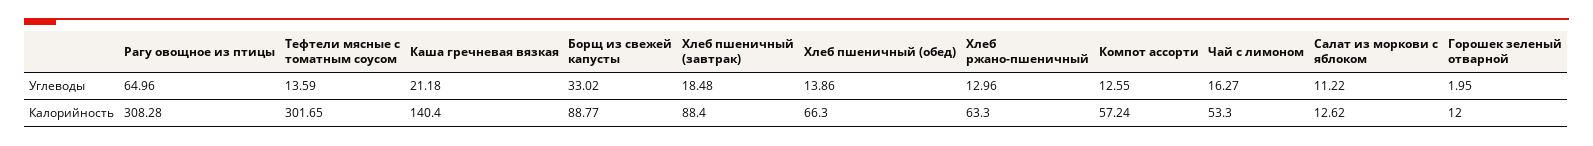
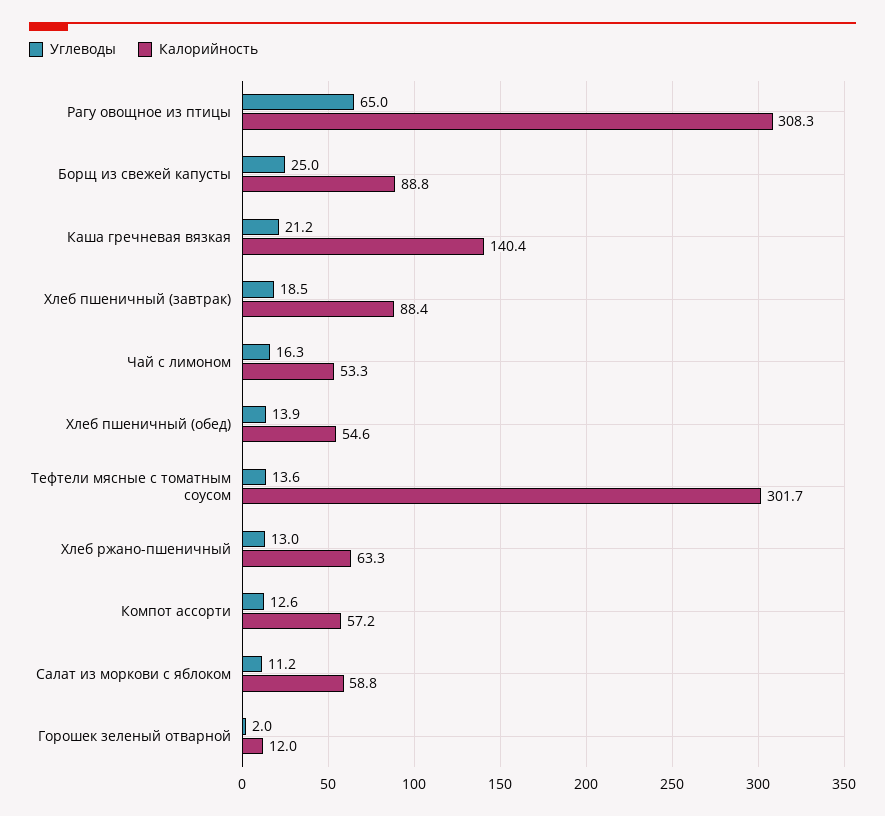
Углеводы, Борщ из свежей капусты: 33.02 -> 25
Калорийность, Хлеб пшеничный (обед): 66.3 -> 54.6
Калорийность, Салат из моркови с яблоком: 12.62 -> 58.8

